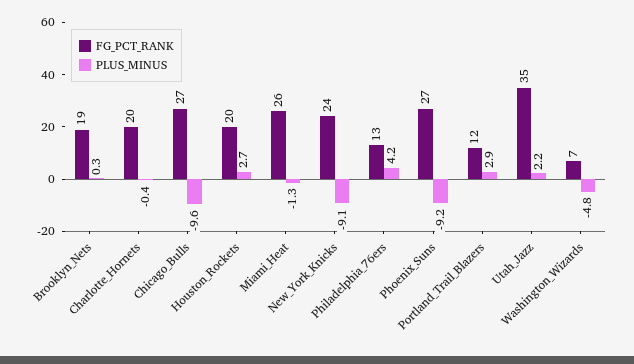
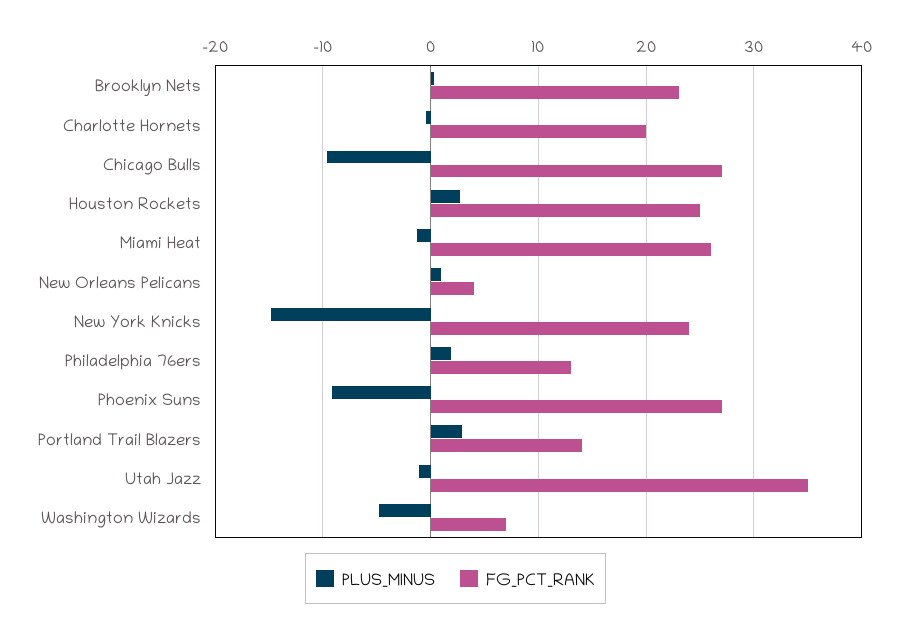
FG_PCT_RANK, Brooklyn_Nets: 19 -> 23
FG_PCT_RANK, Houston_Rockets: 20 -> 25
PLUS_MINUS, New_York_Knicks: -9.1 -> -15
PLUS_MINUS, Philadelphia_76ers: 4.2 -> 2
FG_PCT_RANK, Portland_Trail_Blazers: 12 -> 14
PLUS_MINUS, Utah_Jazz: 2.2 -> -1
PLUS_MINUS, New Orleans Pelicans: none -> 1
FG_PCT_RANK, New Orleans Pelicans: none -> 4

